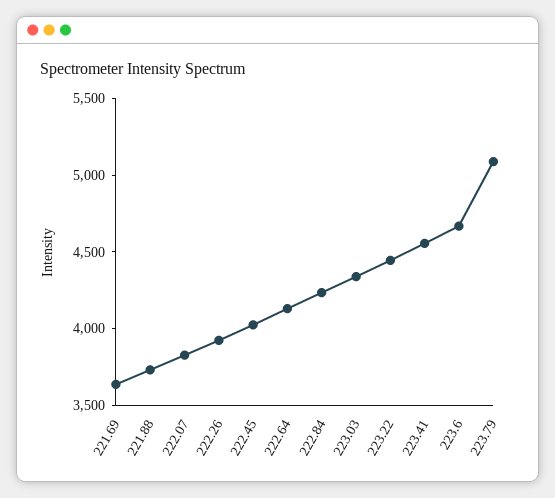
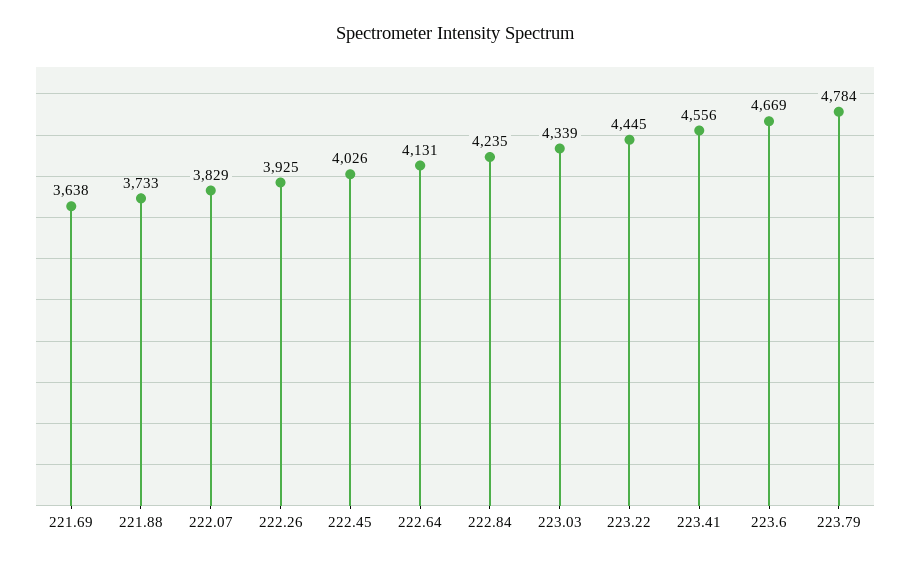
223.79: 5100 -> 4784

